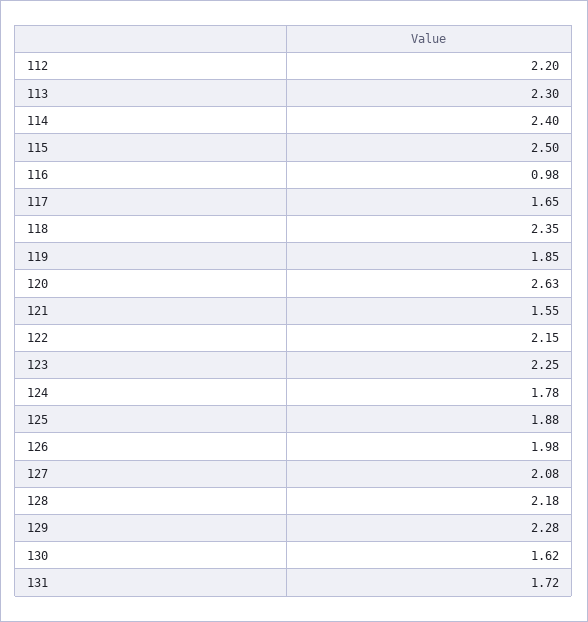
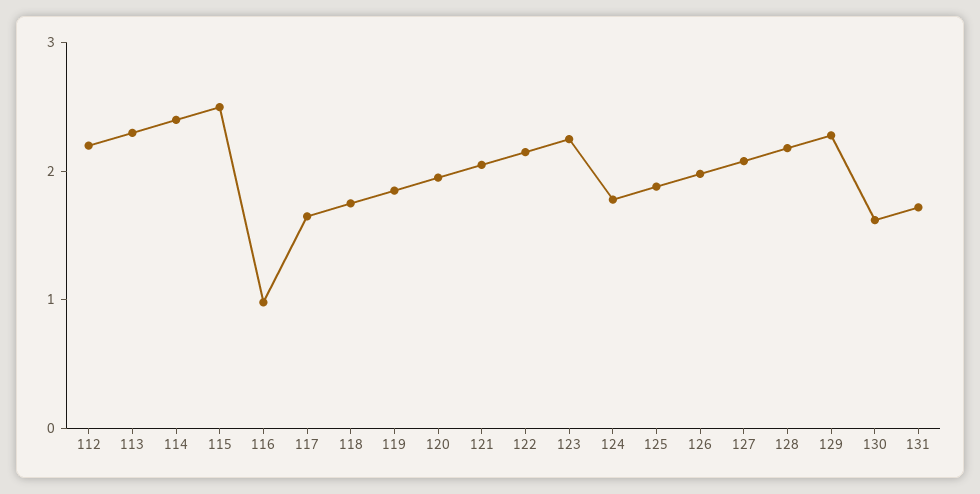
118: 2.35 -> 1.8
120: 2.63 -> 2
121: 1.55 -> 2

